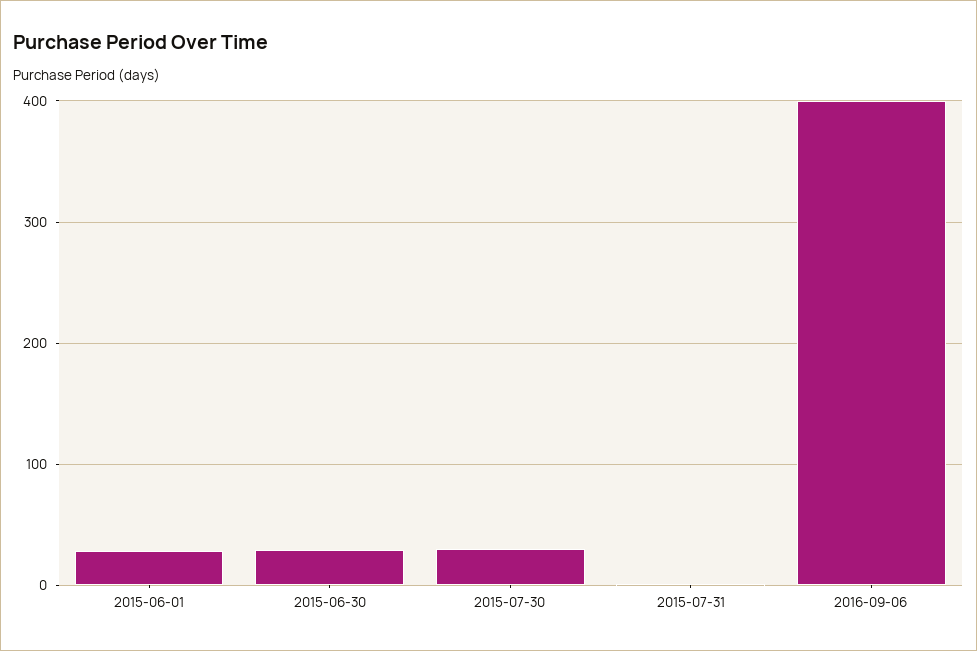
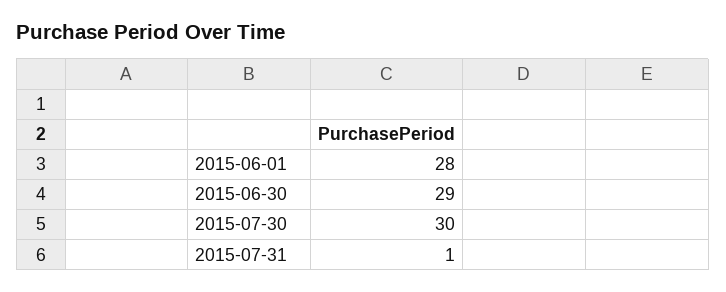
2016-09-06: 400 -> none

